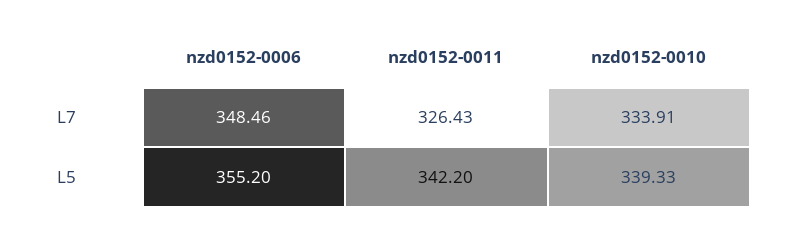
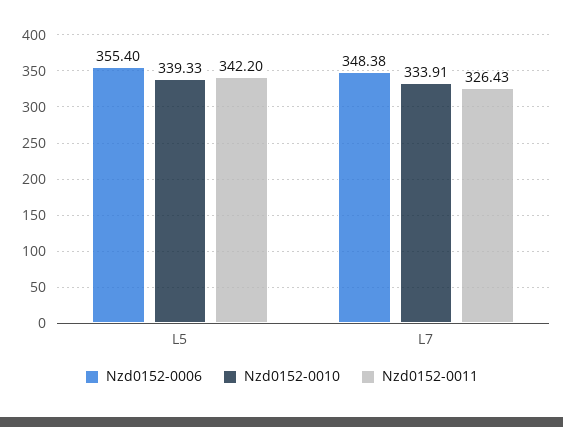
nzd0152-0006, L7: 348.46 -> 348.38
nzd0152-0006, L5: 355.2 -> 355.4

